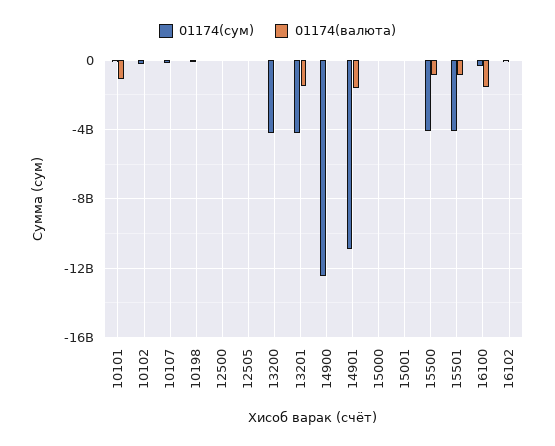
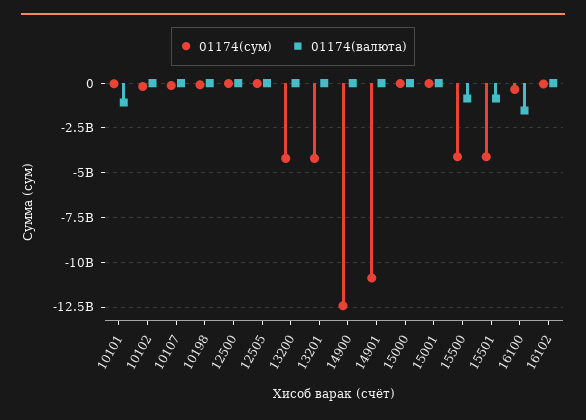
01174(валюта), 13201: -1500000000 -> 0
01174(валюта), 14901: -1500000000 -> 0

